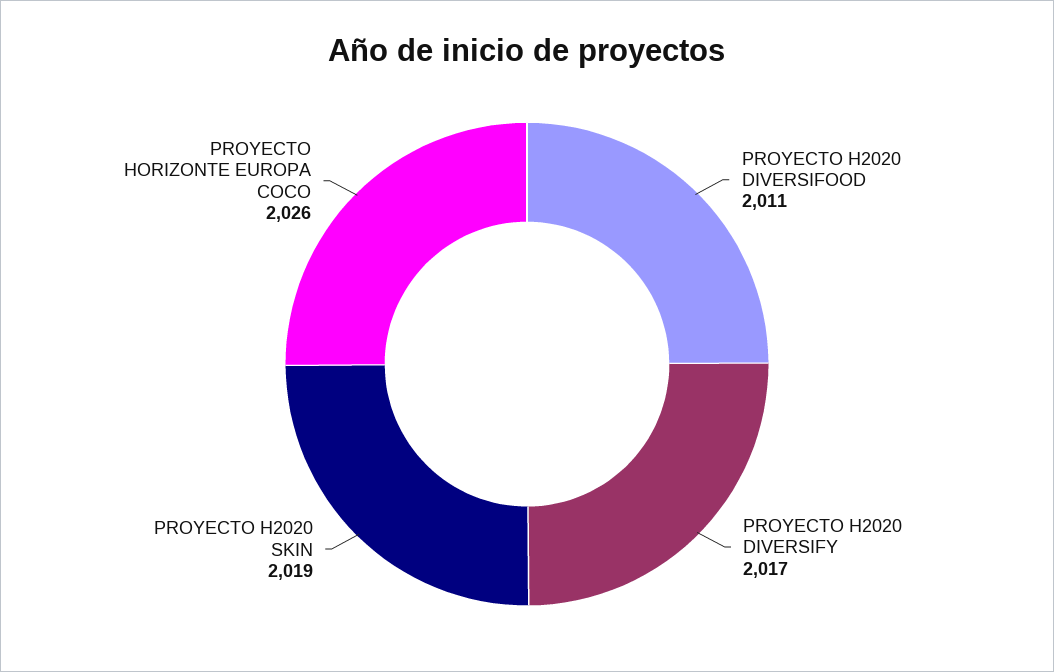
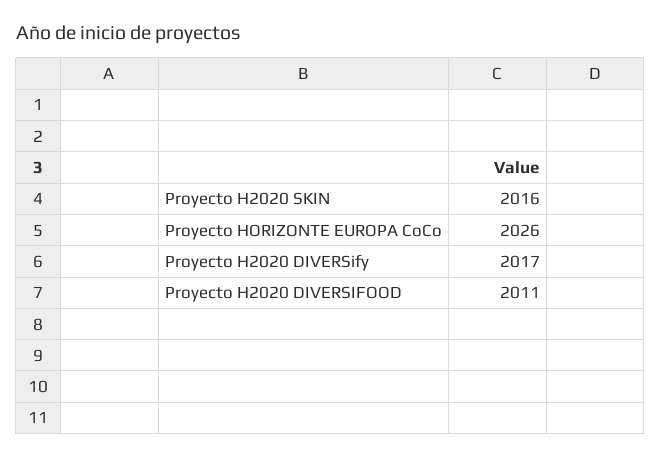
PROYECTO H2020 SKIN: 2019 -> 2016

